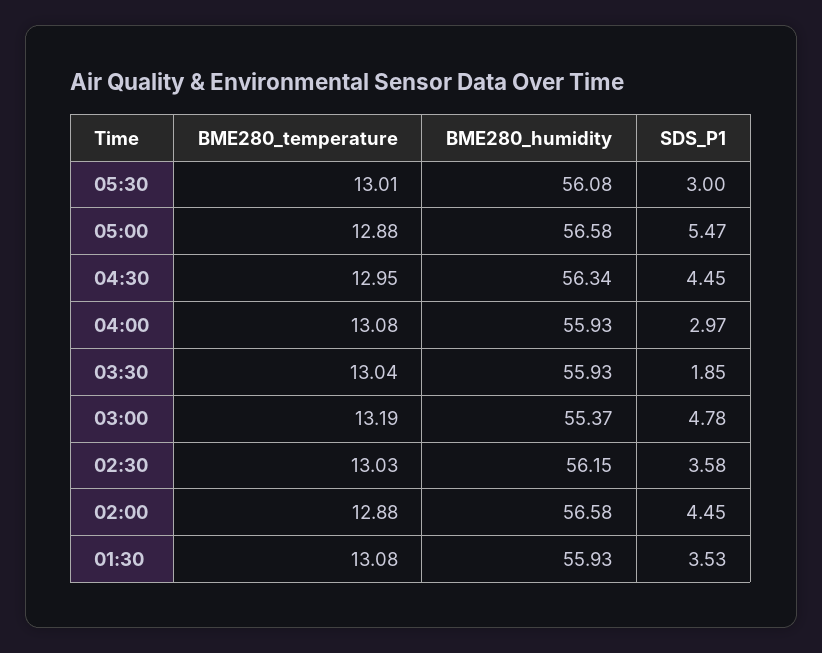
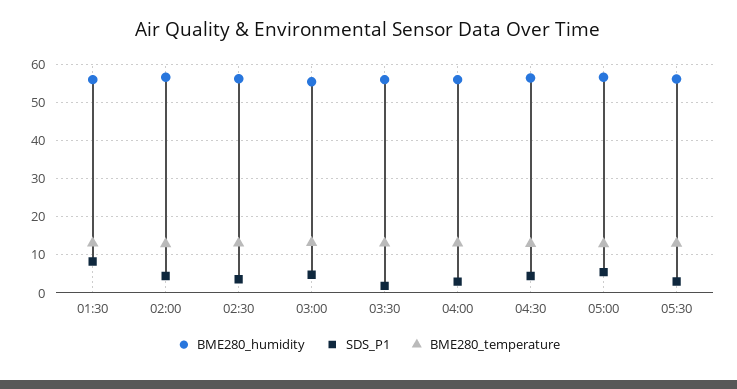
SDS_P1, 01:30: 3.53 -> 8

